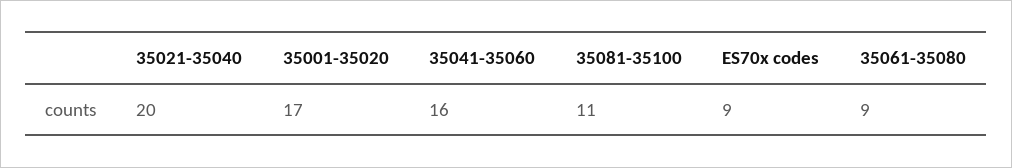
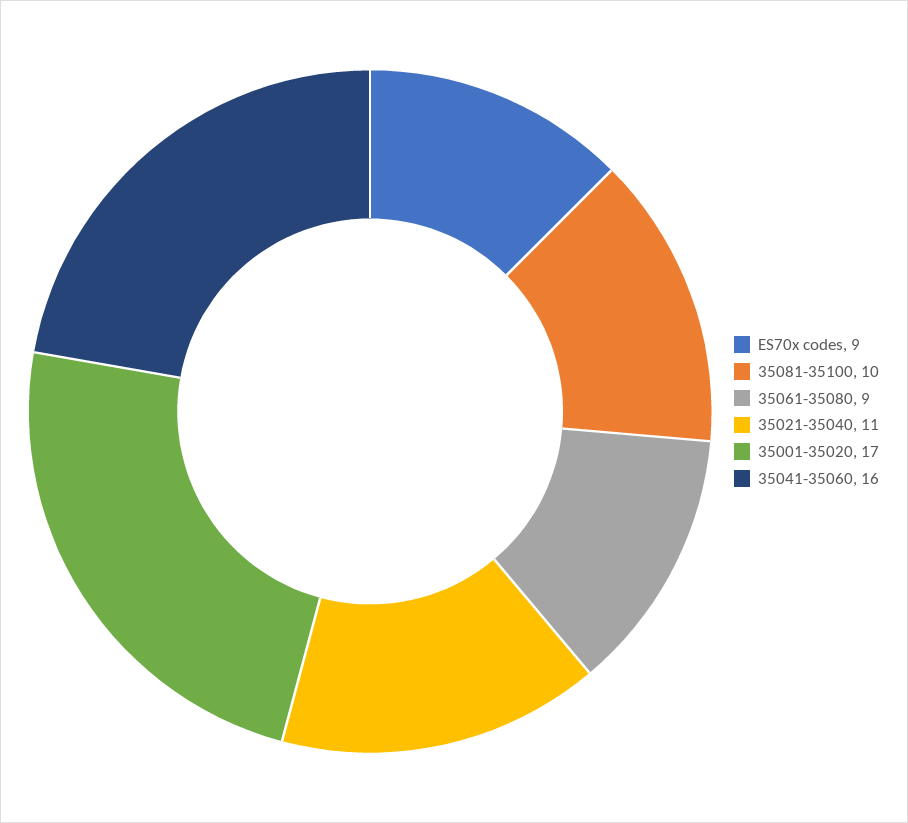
35021-35040: 20 -> 11
35081-35100: 11 -> 10

